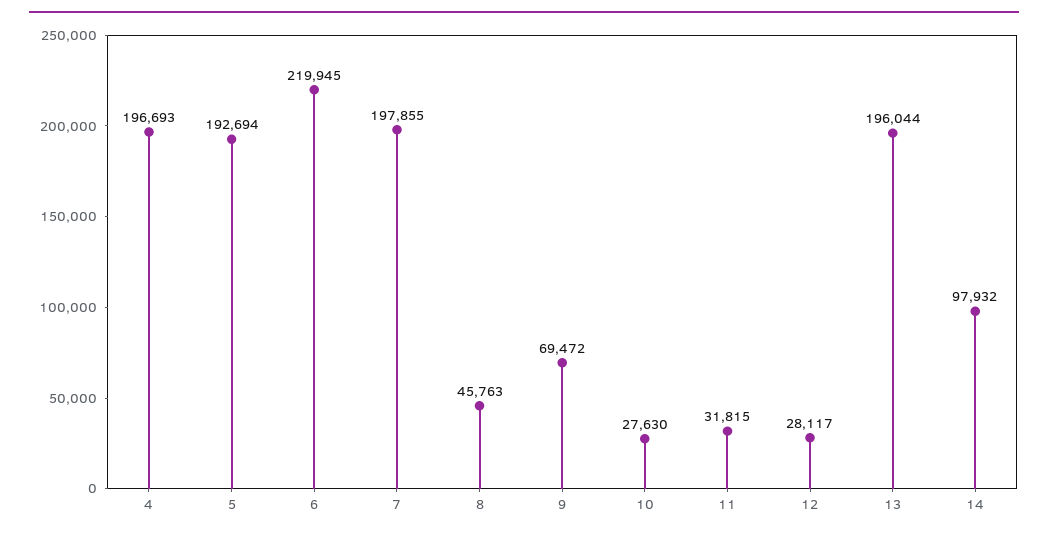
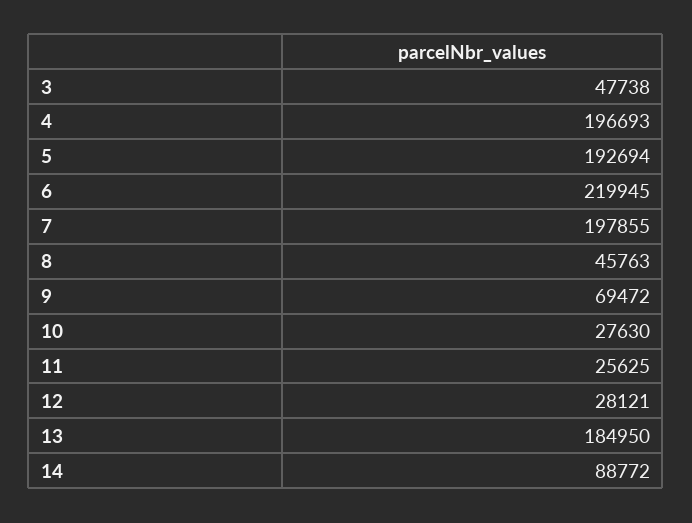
11: 31815 -> 25625
12: 28117 -> 28121
13: 196044 -> 184950
14: 97932 -> 88772
3: none -> 47738

